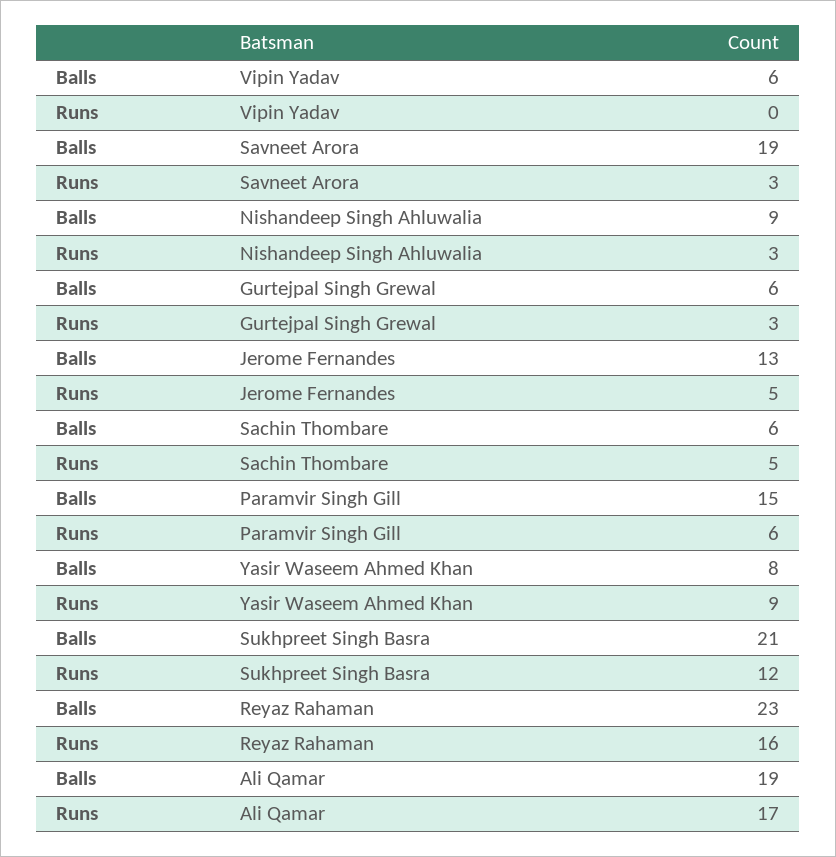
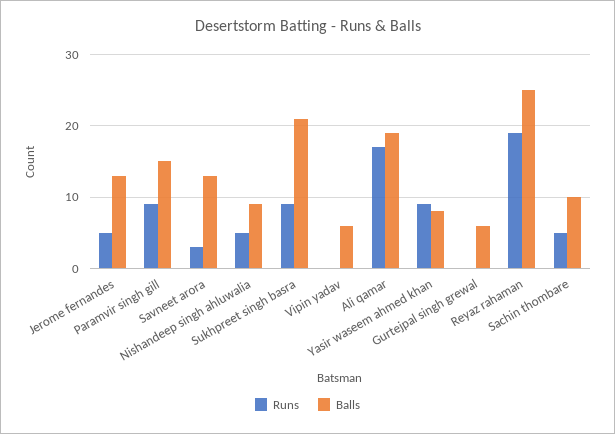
Balls, Savneet Arora: 19 -> 13
Runs, Nishandeep Singh Ahluwalia: 3 -> 5
Runs, Gurtejpal Singh Grewal: 3 -> 0
Balls, Sachin Thombare: 6 -> 10
Runs, Paramvir Singh Gill: 6 -> 9
Runs, Sukhpreet Singh Basra: 12 -> 9
Balls, Reyaz Rahaman: 23 -> 25
Runs, Reyaz Rahaman: 16 -> 19

